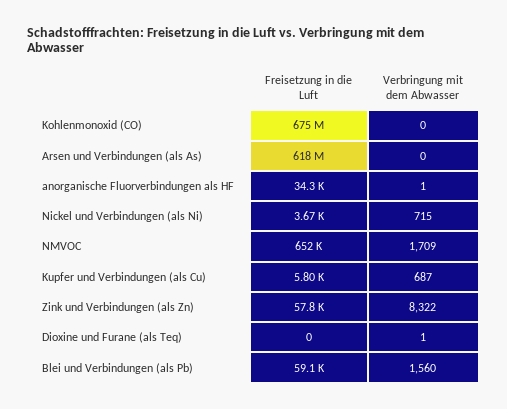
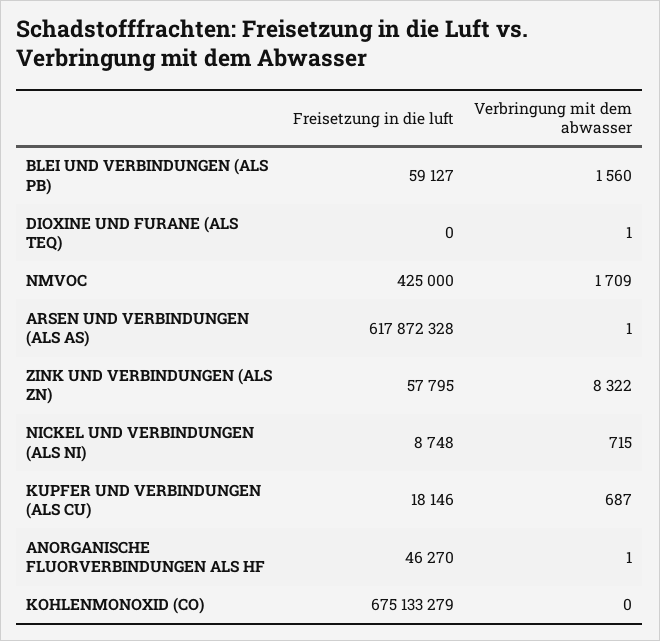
Verbringung mit dem Abwasser, Arsen und Verbindungen (als As): 0 -> 1
Freisetzung in die Luft, anorganische Fluorverbindungen als HF: 34300 -> 46270
Freisetzung in die Luft, Nickel und Verbindungen (als Ni): 3670 -> 8748
Freisetzung in die Luft, NMVOC: 652000 -> 425000
Freisetzung in die Luft, Kupfer und Verbindungen (als Cu): 5800 -> 18146

